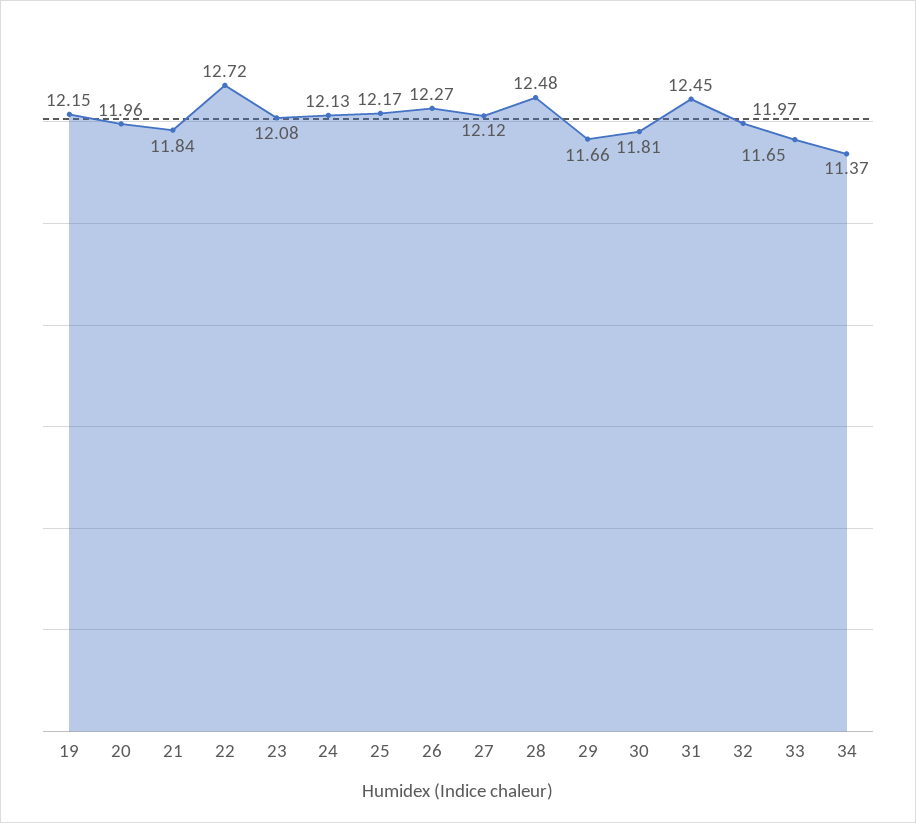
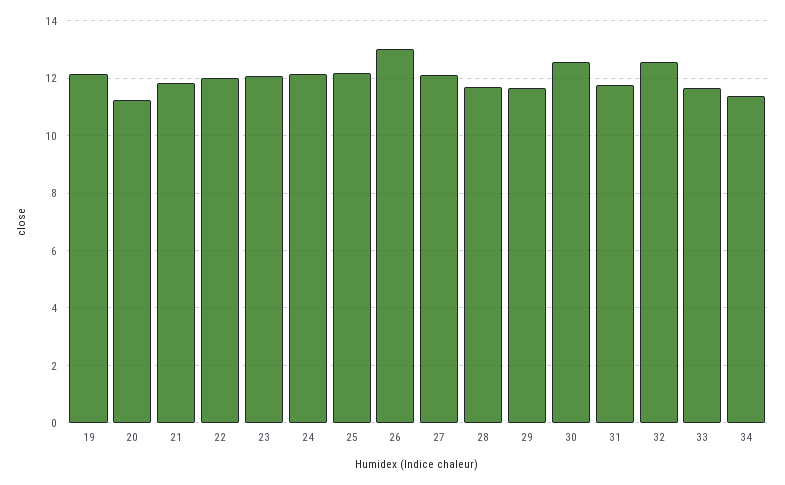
20: 11.96 -> 11.25
22: 12.72 -> 12
26: 12.27 -> 13
28: 12.48 -> 11.75
30: 11.81 -> 12.5
31: 12.45 -> 11.75
32: 11.97 -> 12.5

